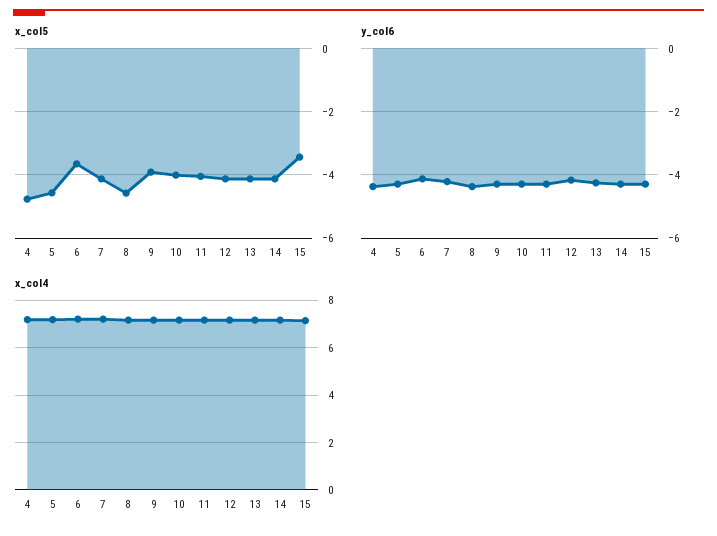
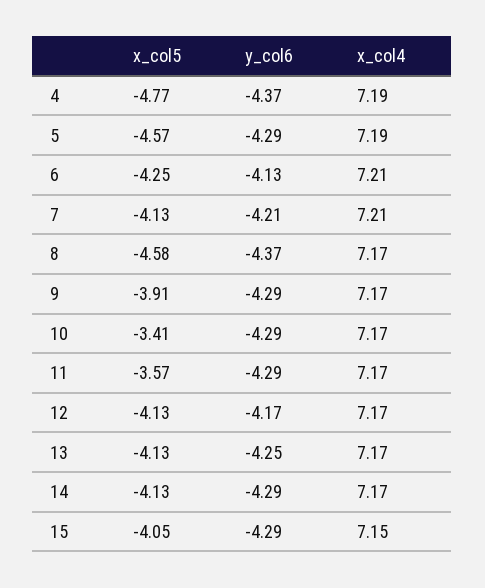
x_col5, 6: -3.6 -> -4.25
x_col5, 10: -4 -> -3.41
x_col5, 11: -4 -> -3.57
x_col5, 15: -3.4 -> -4.05

